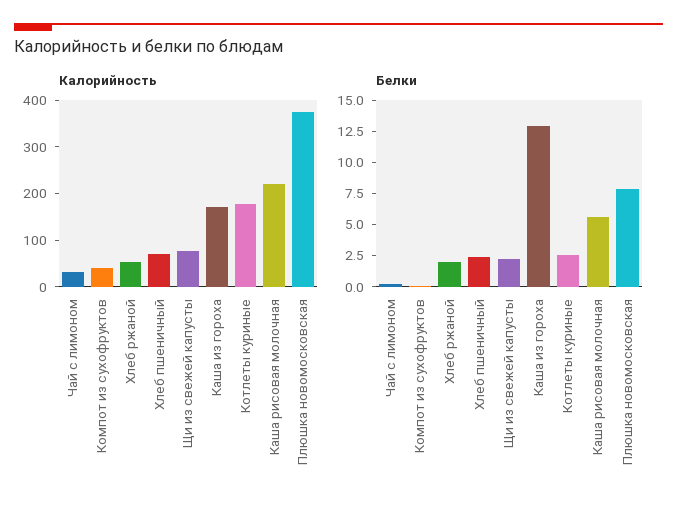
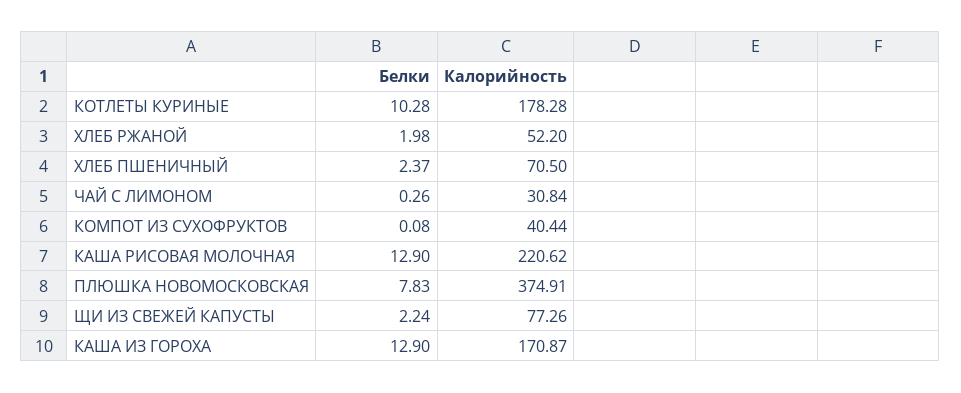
Белки, Котлеты куриные: 2.5 -> 10.28
Белки, Каша рисовая молочная: 5 -> 12.9

